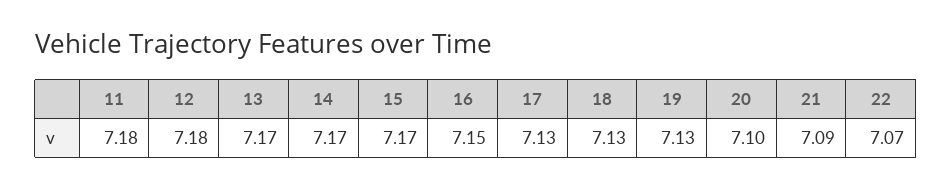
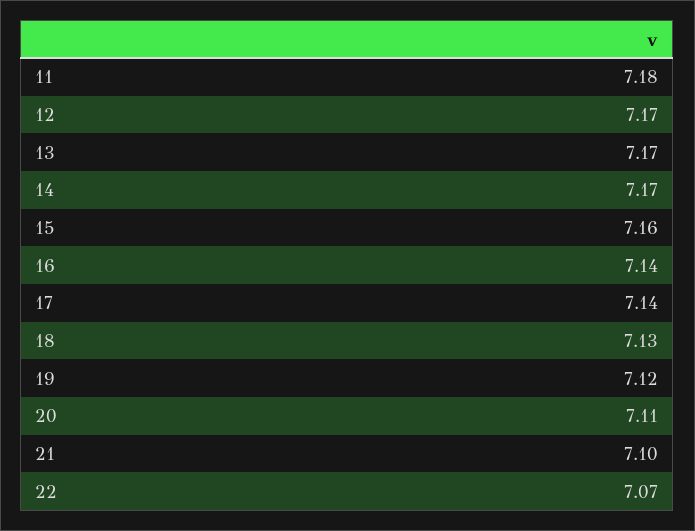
12: 7.18 -> 7.17
15: 7.17 -> 7.16
16: 7.15 -> 7.14
17: 7.13 -> 7.14
19: 7.13 -> 7.12
20: 7.1 -> 7.11
21: 7.09 -> 7.1

